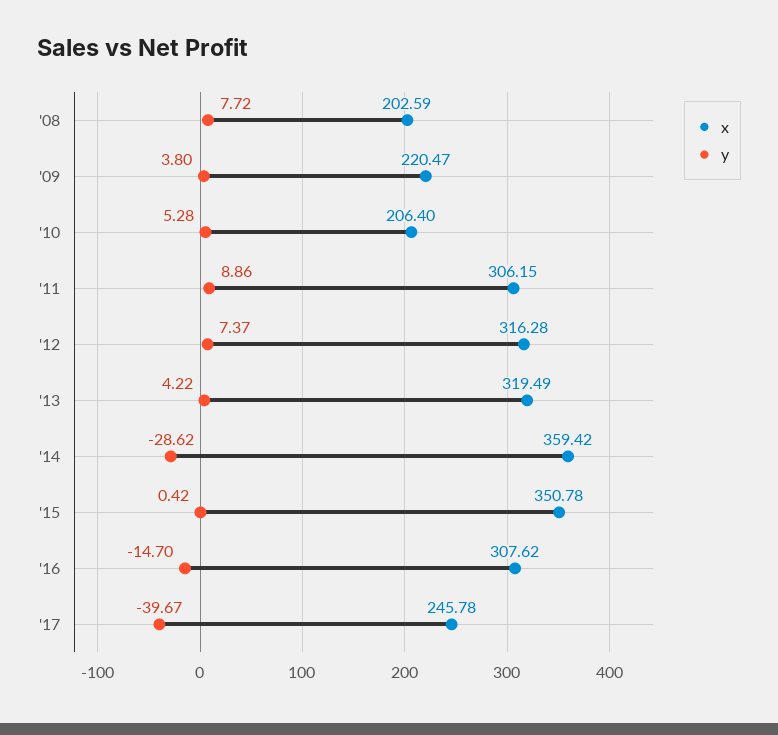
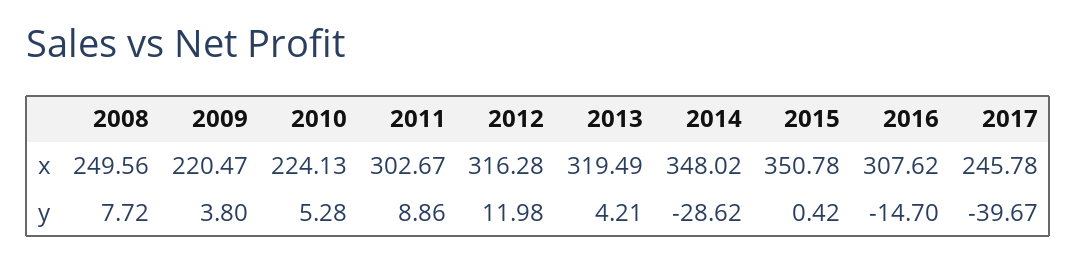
x, '08: 202.59 -> 249.56
x, '10: 206.4 -> 224.13
x, '11: 306.15 -> 302.67
y, '12: 7.37 -> 11.98
y, '13: 4.22 -> 4.21
x, '14: 359.42 -> 348.02

